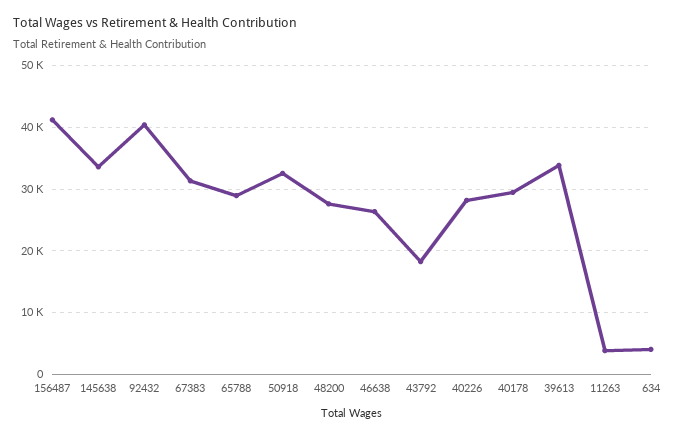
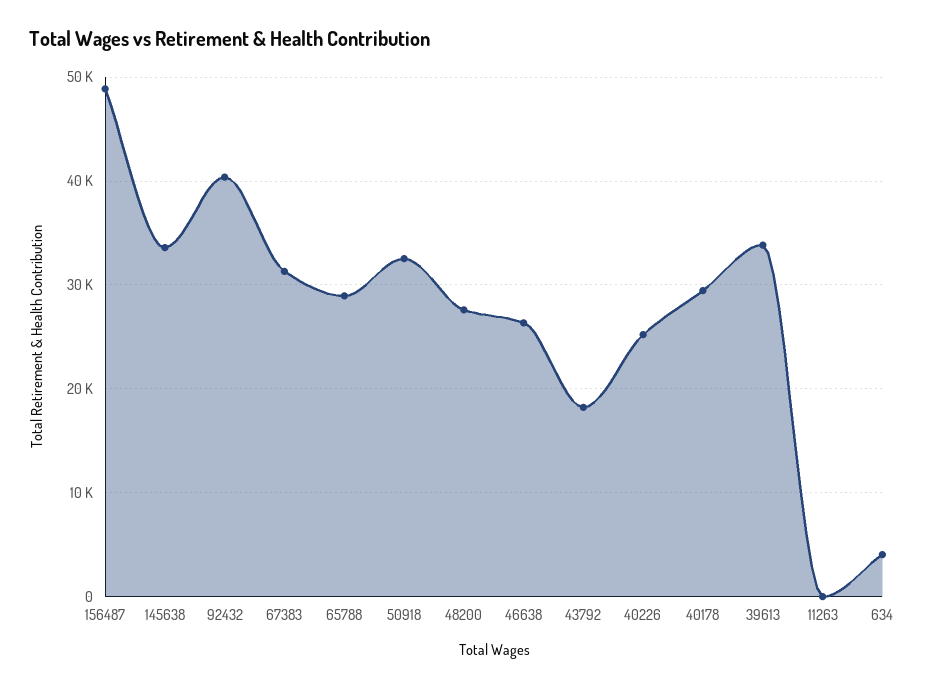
156487: 41000 -> 49000
40226: 28000 -> 25000
11263: 4000 -> 0

